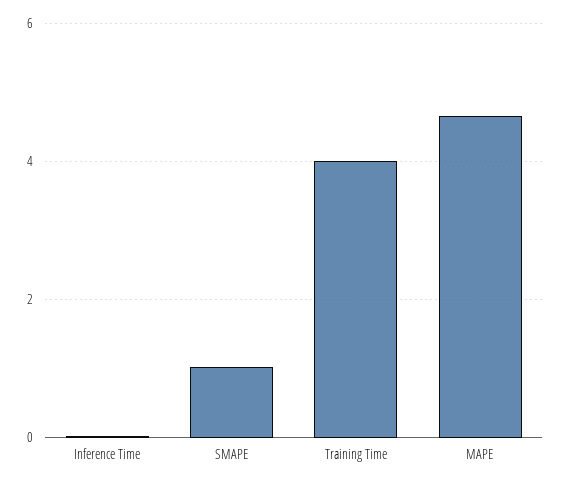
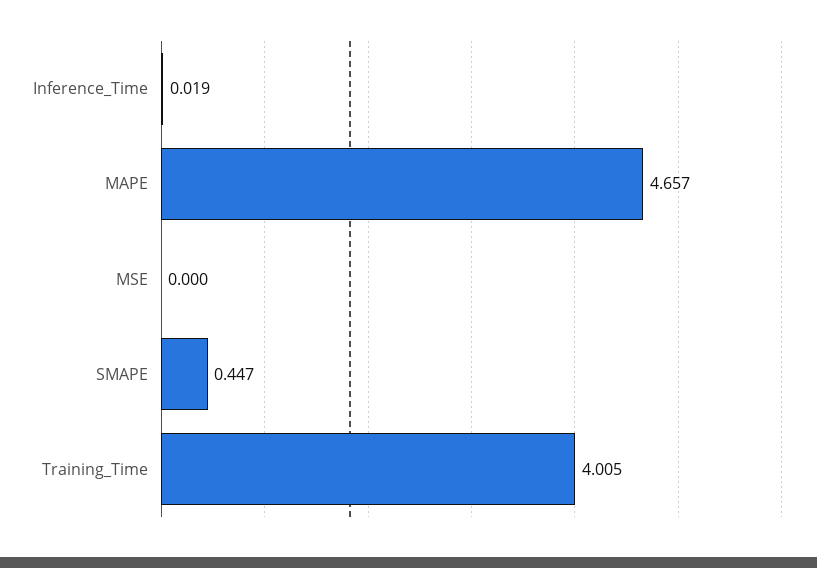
SMAPE: 1 -> 0.447
MSE: none -> 0

